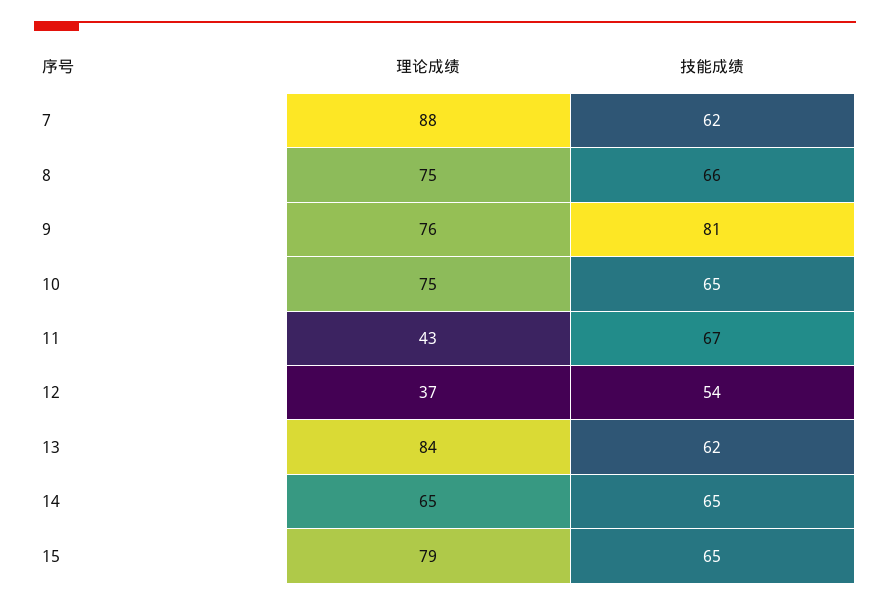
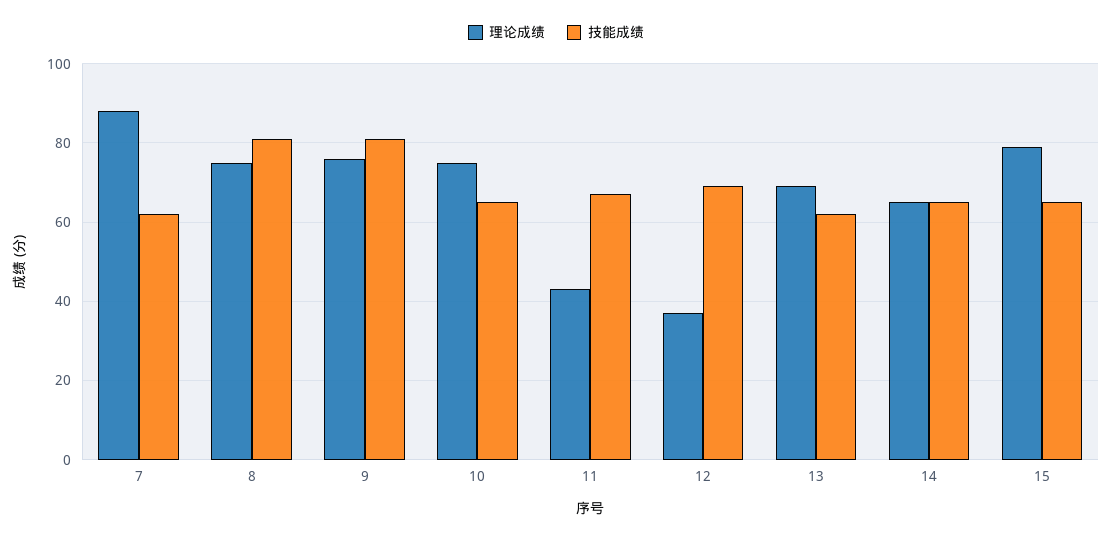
技能成绩, 8: 66 -> 80
技能成绩, 12: 54 -> 70
理论成绩, 13: 84 -> 70

